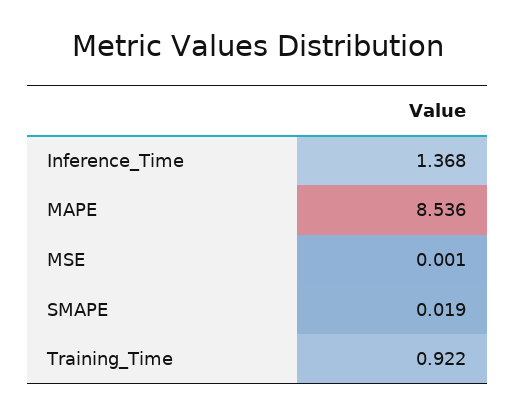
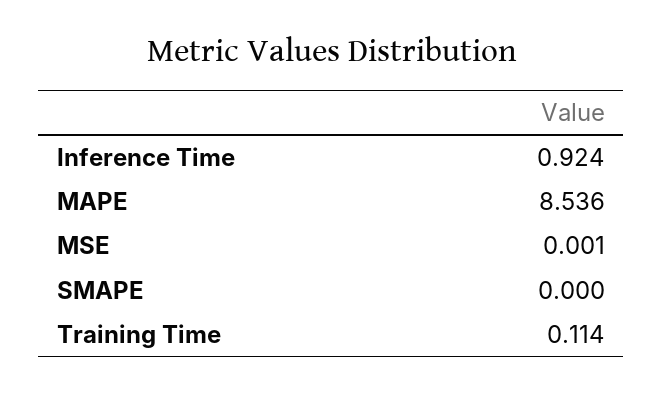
Inference_Time: 1.368 -> 0.924
SMAPE: 0.019 -> 0
Training_Time: 0.922 -> 0.114

